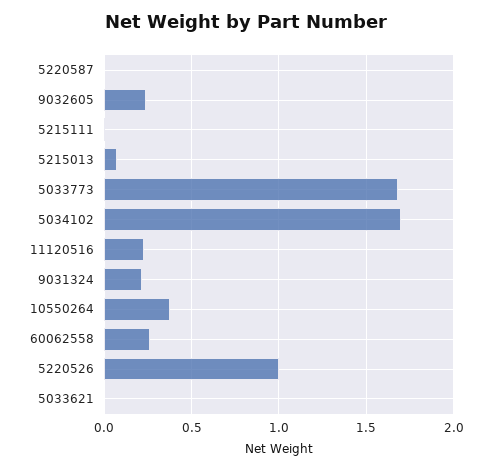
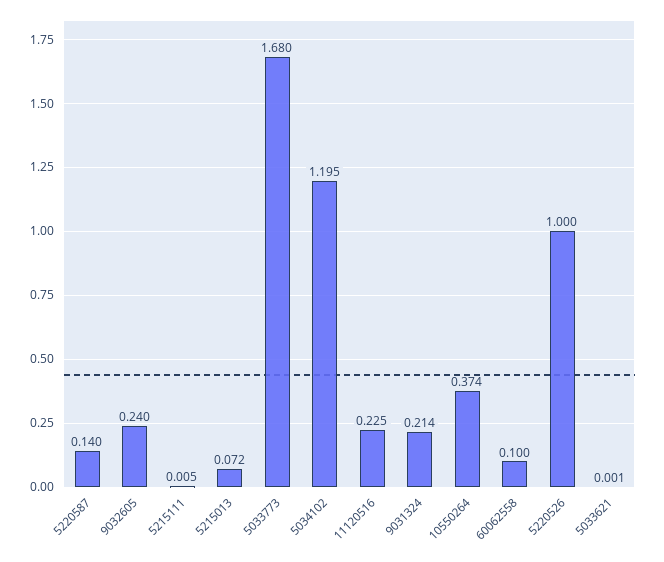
5220587: 0 -> 0.14
5034102: 1.7 -> 1.195
60062558: 0.25 -> 0.1

